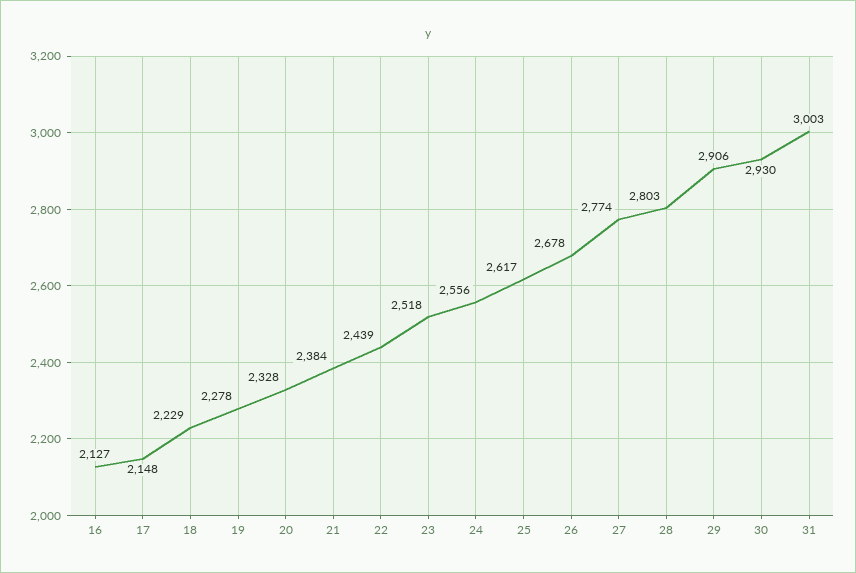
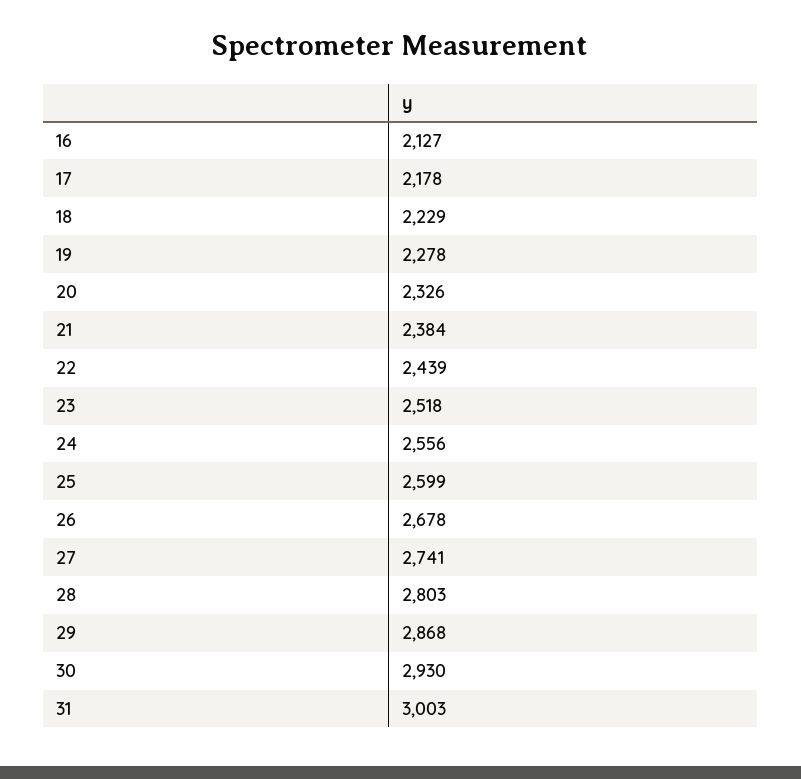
17: 2148 -> 2178
20: 2328 -> 2326
25: 2617 -> 2599
27: 2774 -> 2741
29: 2906 -> 2868

